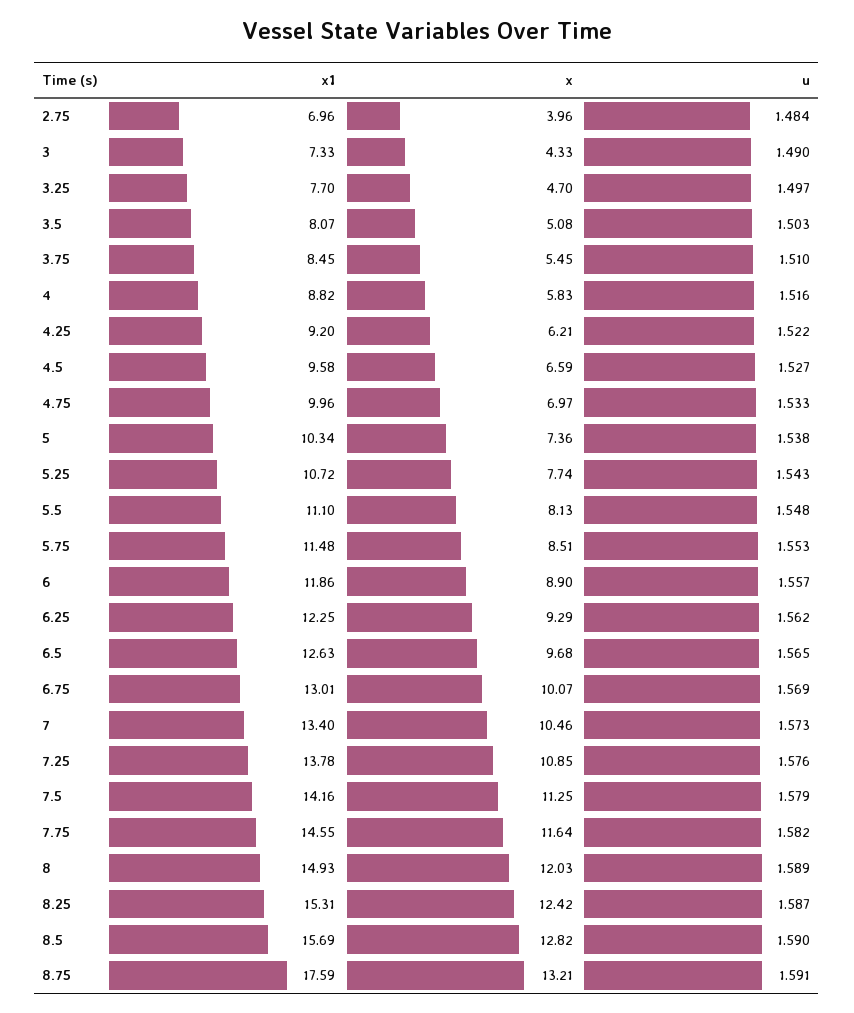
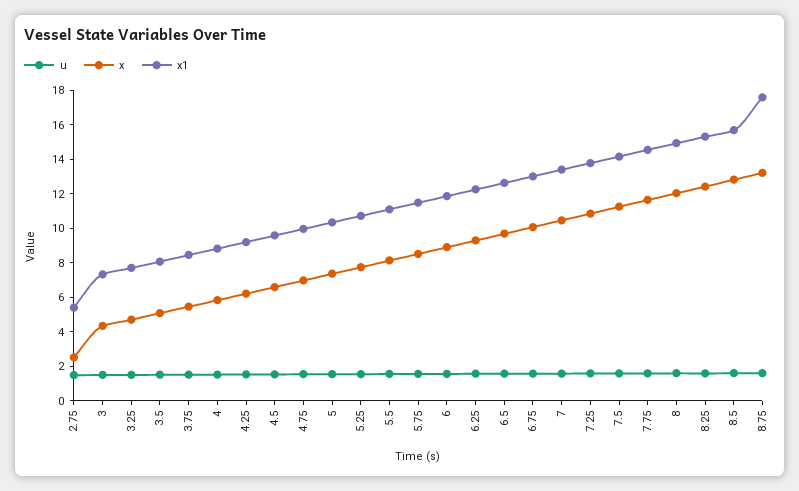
x1, 2.75: 6.96 -> 5.5
x, 2.75: 3.96 -> 2.5

